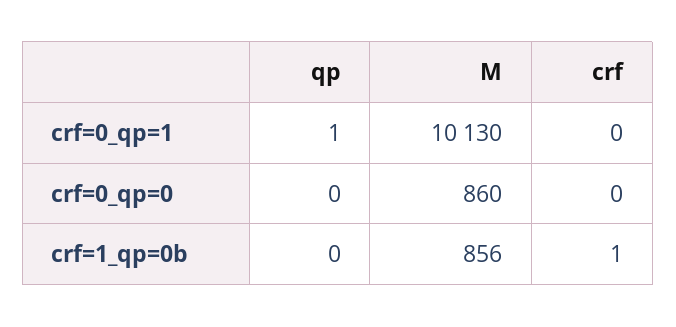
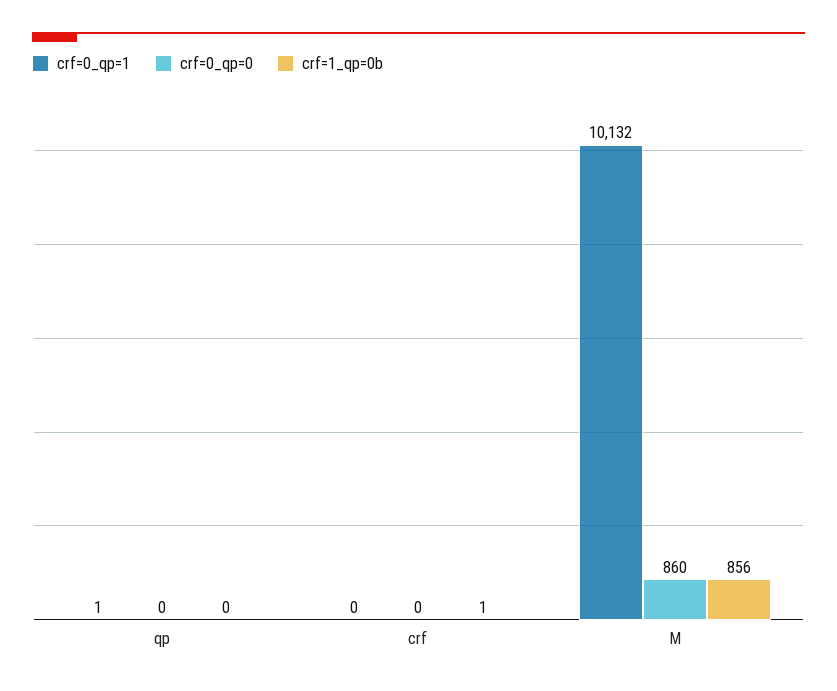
crf=0_qp=1, M: 10130 -> 10132

